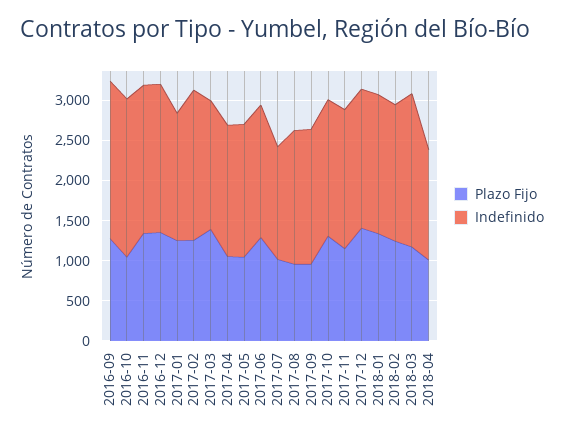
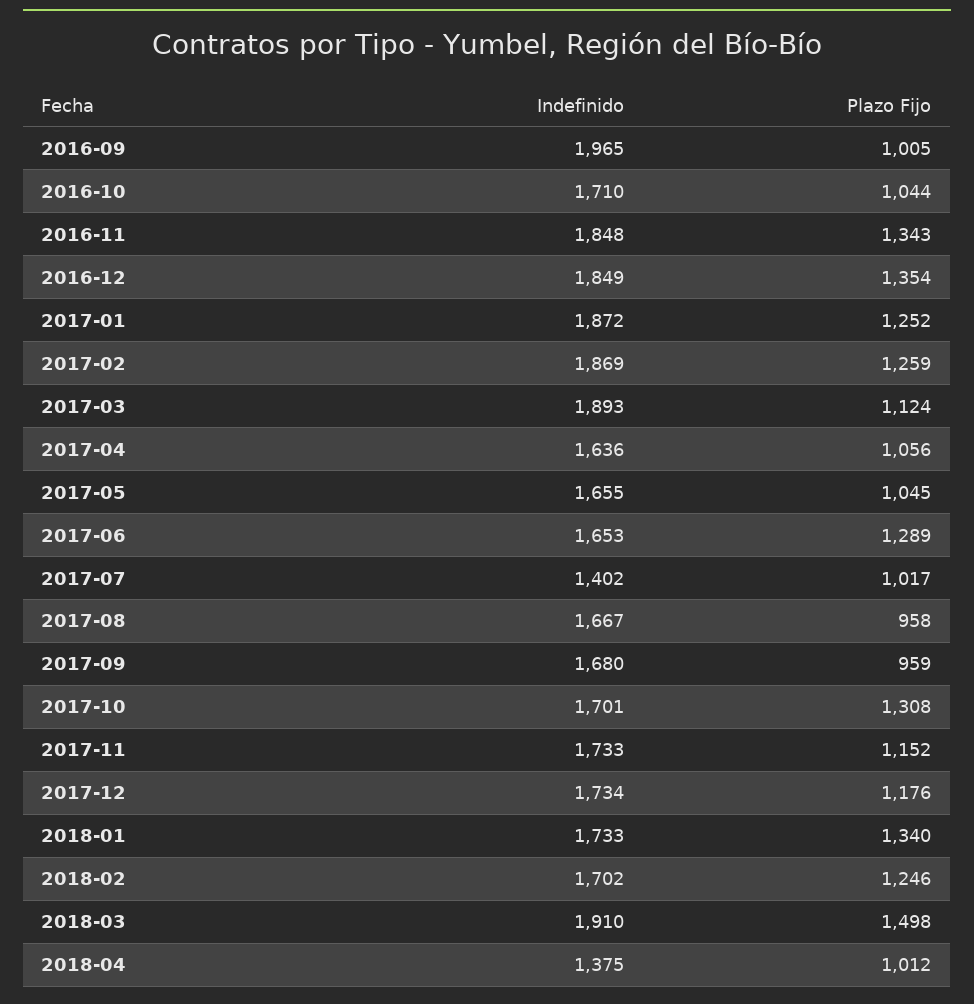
Plazo Fijo, 2016-09: 1300 -> 1005
Indefinido, 2016-10: 2000 -> 1710
Indefinido, 2017-01: 1600 -> 1872
Plazo Fijo, 2017-03: 1400 -> 1124
Indefinido, 2017-03: 1600 -> 1893
Plazo Fijo, 2017-12: 1400 -> 1176
Plazo Fijo, 2018-03: 1200 -> 1498

